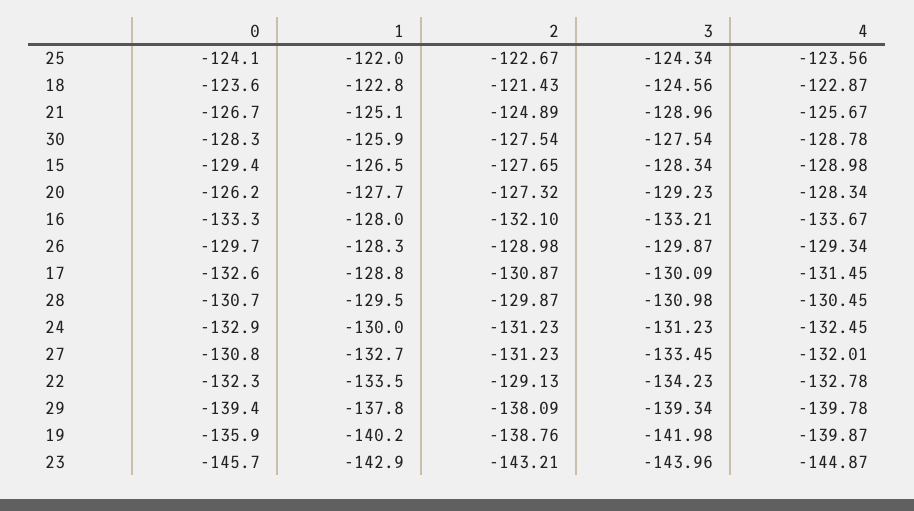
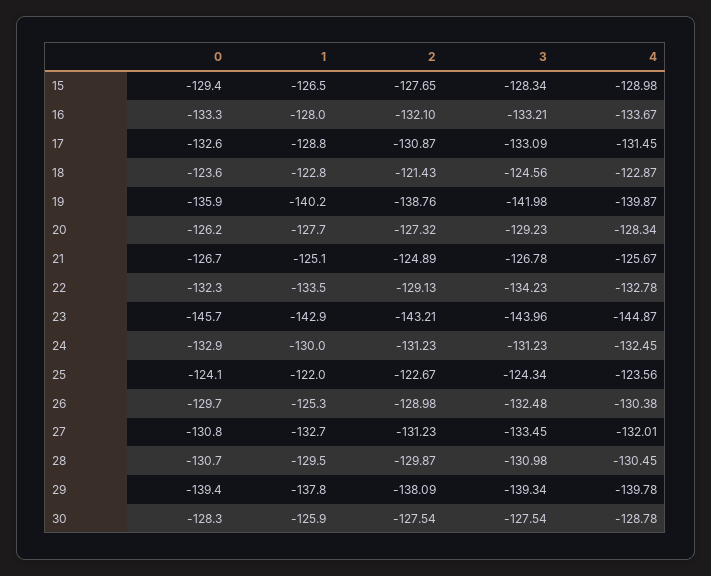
3, 21: -128.96 -> -126.78
1, 26: -128.3 -> -125.3
3, 26: -129.87 -> -132.48
4, 26: -129.34 -> -130.38
3, 17: -130.09 -> -133.09

